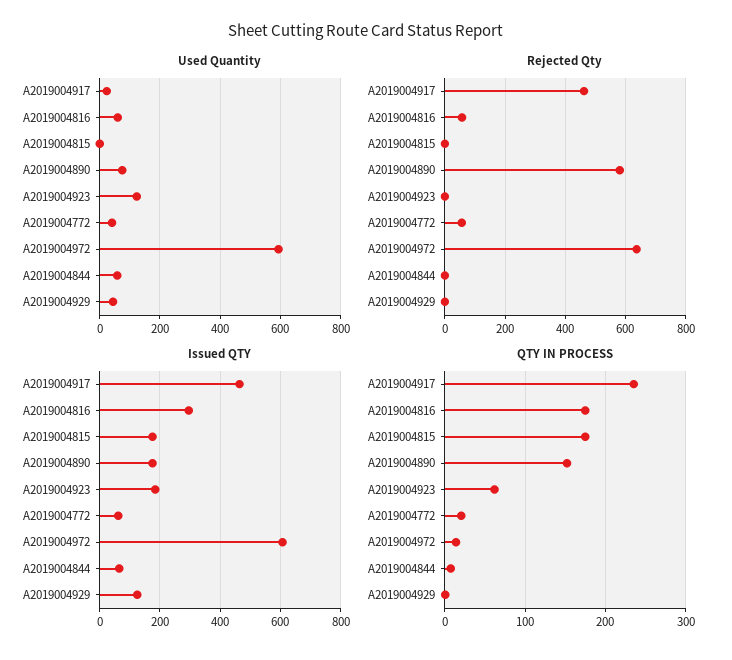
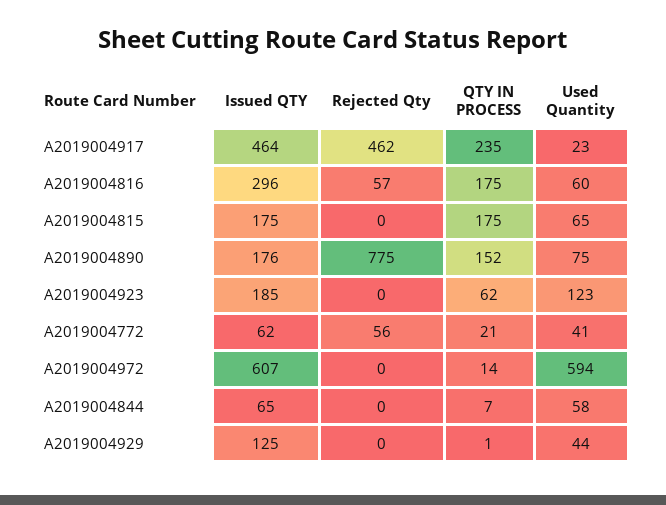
Used Quantity, A2019004815: 0 -> 65
Rejected Qty, A2019004890: 580 -> 775
Rejected Qty, A2019004972: 640 -> 0

